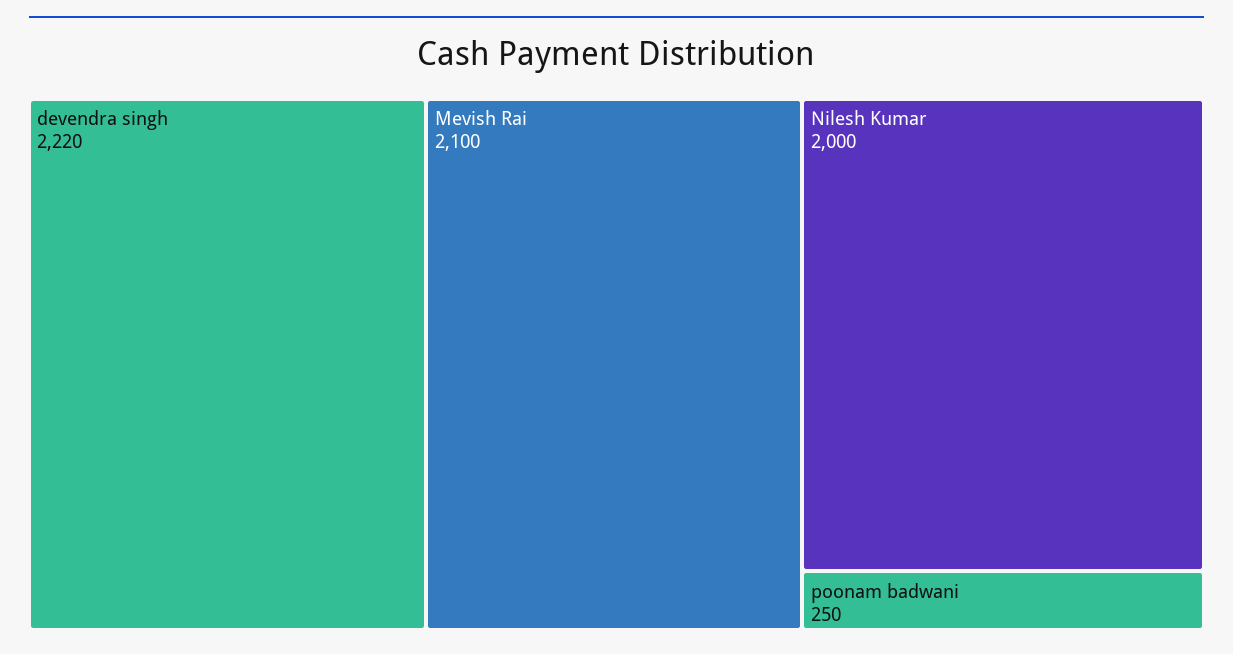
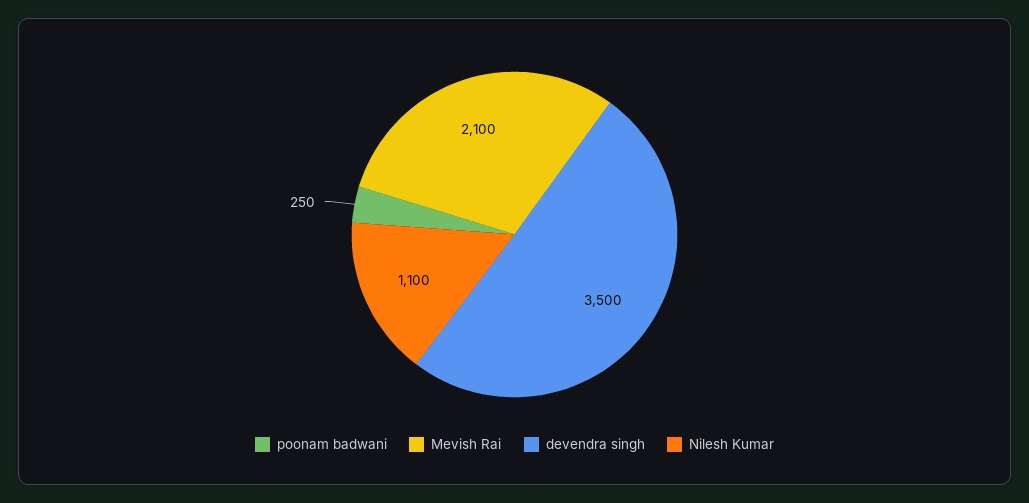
devendra singh: 2220 -> 3500
Nilesh Kumar: 2000 -> 1100

